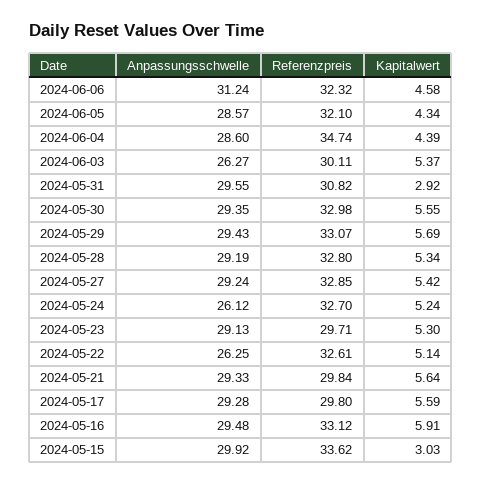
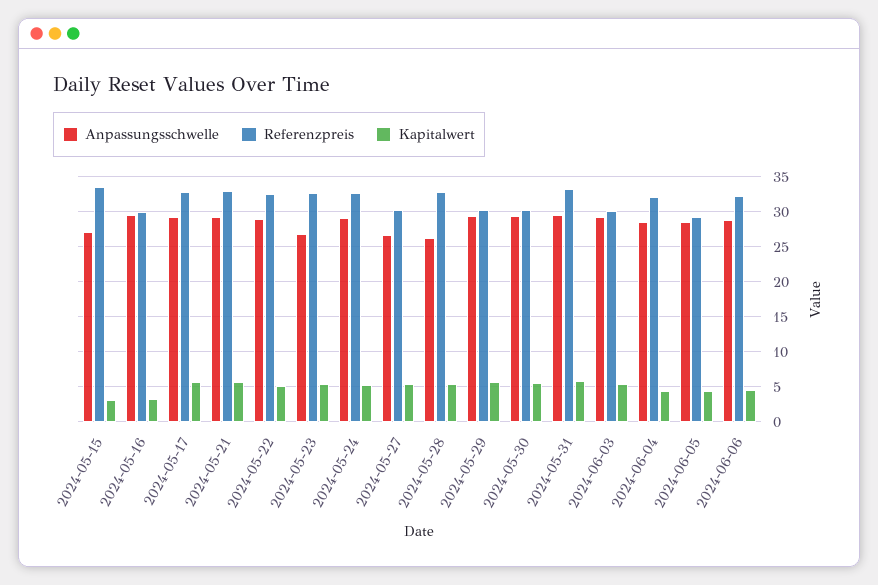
Anpassungsschwelle, 2024-06-06: 31.24 -> 29
Referenzpreis, 2024-06-05: 32.1 -> 29
Referenzpreis, 2024-06-04: 34.74 -> 32
Anpassungsschwelle, 2024-06-03: 26.27 -> 29
Referenzpreis, 2024-05-31: 30.82 -> 33
Kapitalwert, 2024-05-31: 2.92 -> 6
Referenzpreis, 2024-05-30: 32.98 -> 30
Referenzpreis, 2024-05-29: 33.07 -> 30
Anpassungsschwelle, 2024-05-28: 29.19 -> 26
Anpassungsschwelle, 2024-05-27: 29.24 -> 27
Referenzpreis, 2024-05-27: 32.85 -> 30
Anpassungsschwelle, 2024-05-24: 26.12 -> 29
Anpassungsschwelle, 2024-05-23: 29.13 -> 27
Referenzpreis, 2024-05-23: 29.71 -> 33
Anpassungsschwelle, 2024-05-22: 26.25 -> 29
Referenzpreis, 2024-05-21: 29.84 -> 33
Referenzpreis, 2024-05-17: 29.8 -> 33
Referenzpreis, 2024-05-16: 33.12 -> 30
Kapitalwert, 2024-05-16: 5.91 -> 3
Anpassungsschwelle, 2024-05-15: 29.92 -> 27

